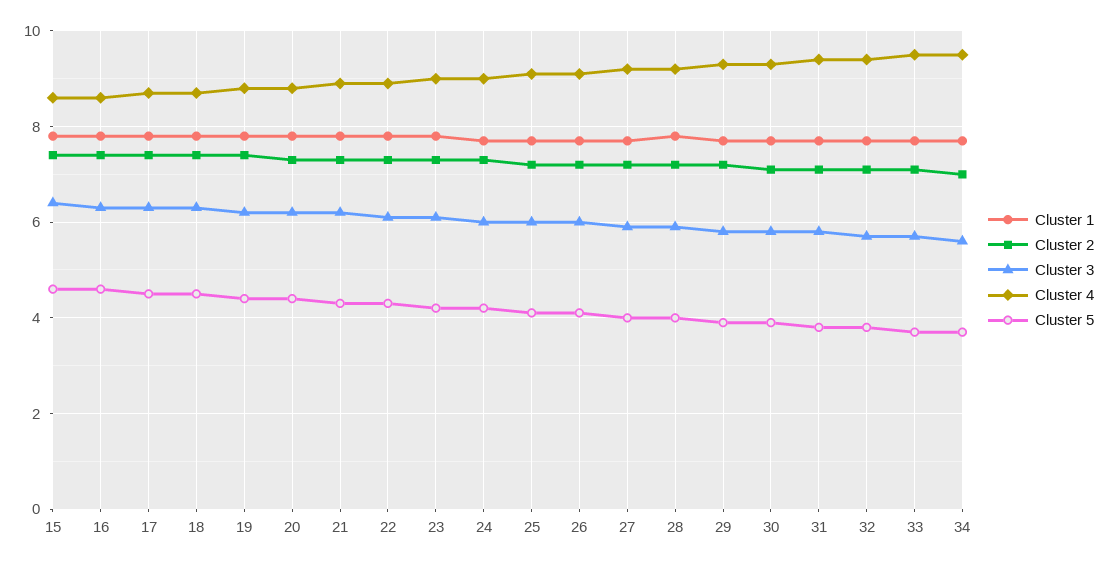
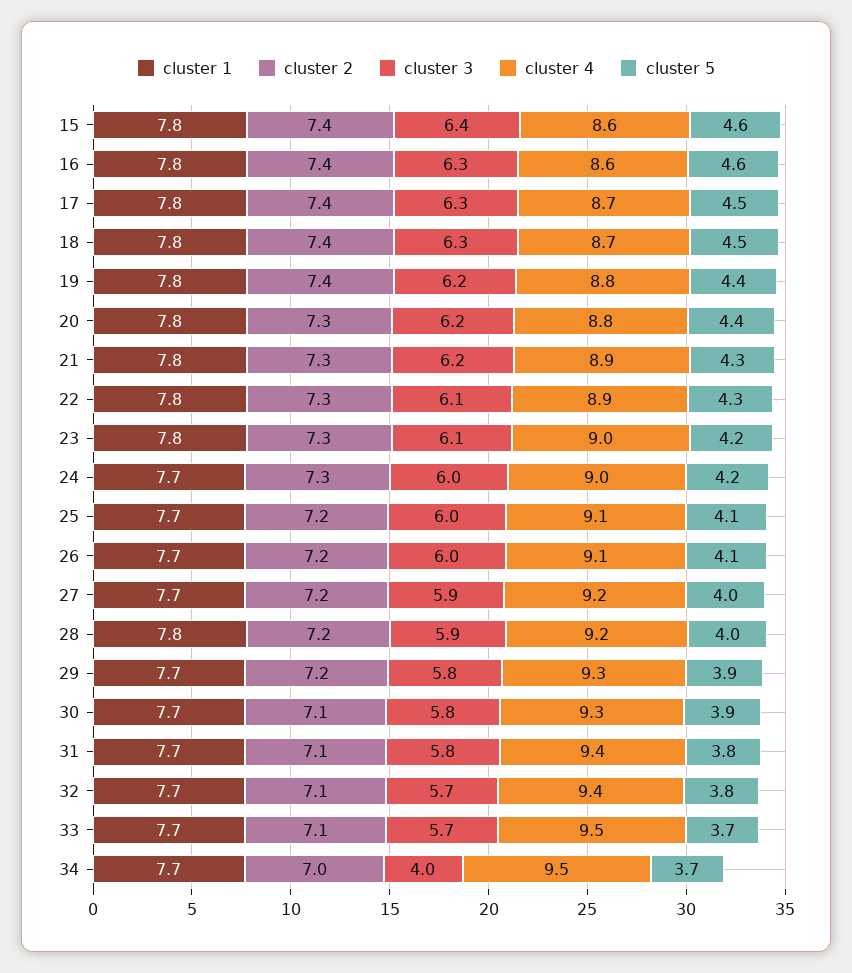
Cluster 3, 34: 5.5 -> 4

